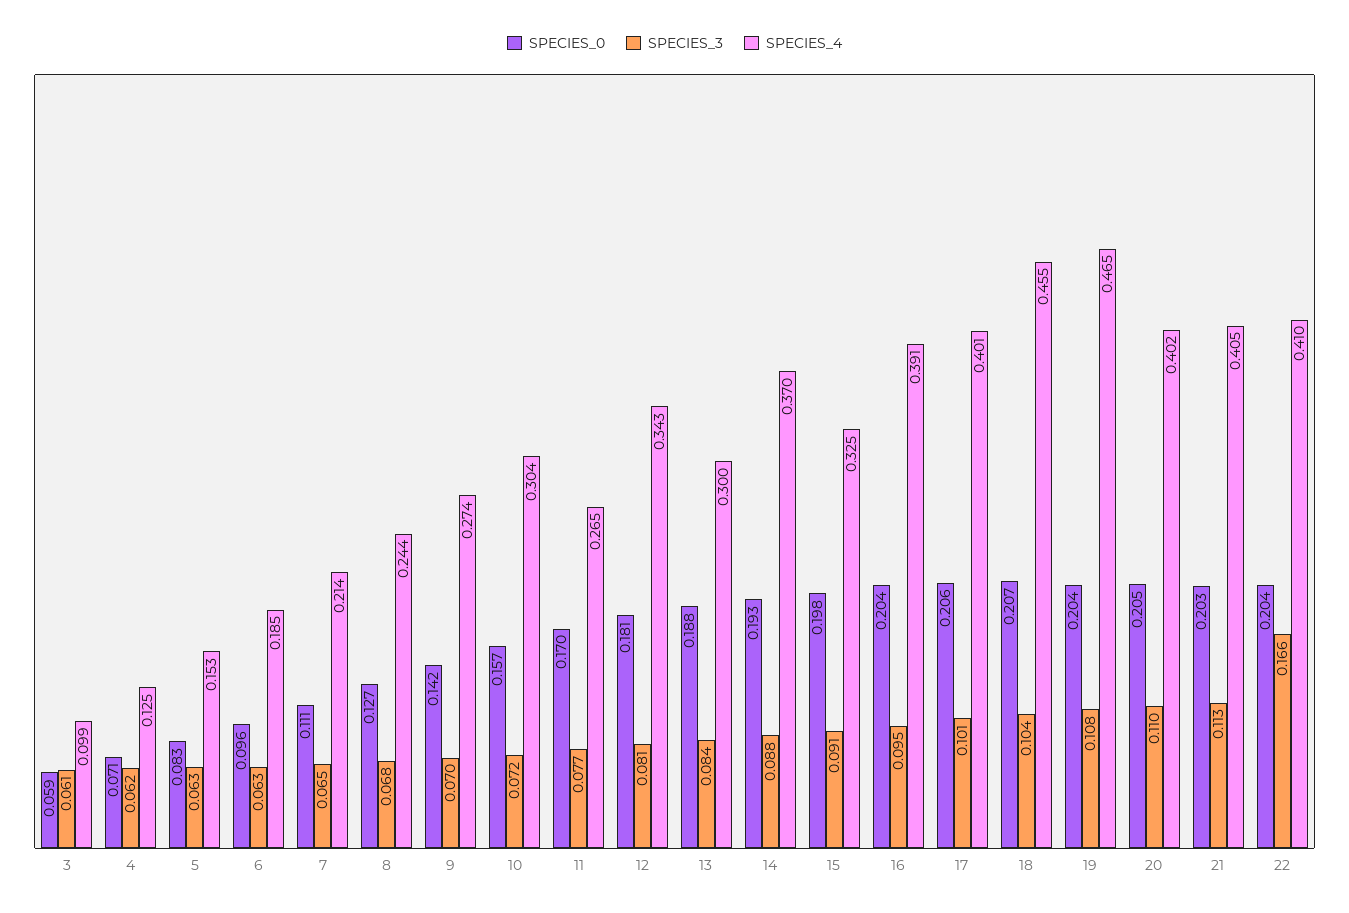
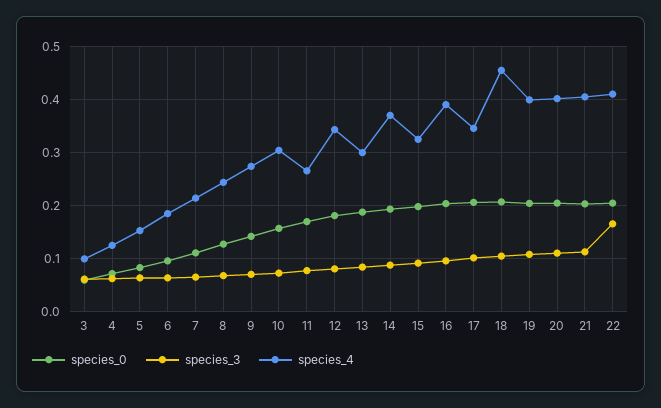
SPECIES_4, 17: 0.401 -> 0.34
SPECIES_4, 19: 0.465 -> 0.4

